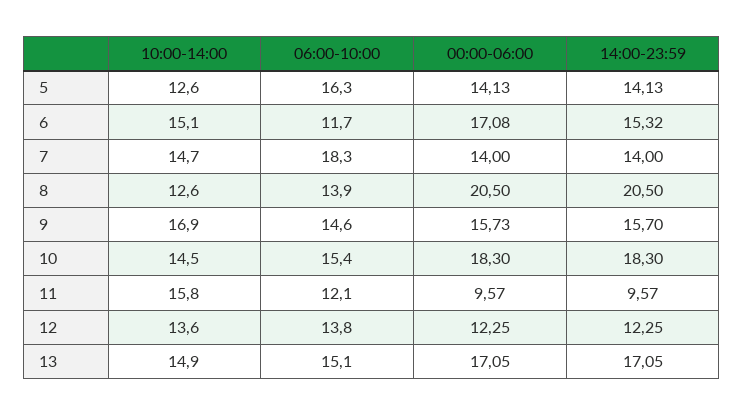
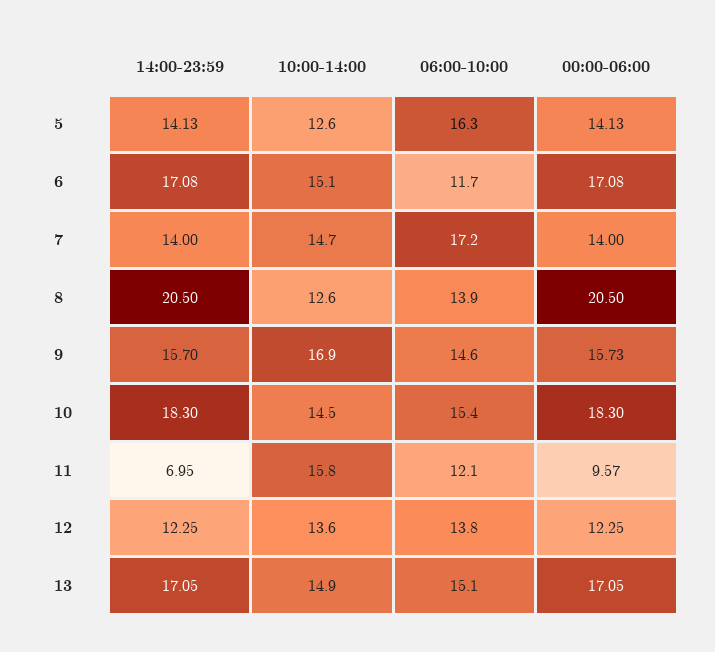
14:00-23:59, 6: 15.32 -> 17.08
06:00-10:00, 7: 18.3 -> 17.2
14:00-23:59, 11: 9.57 -> 6.95

